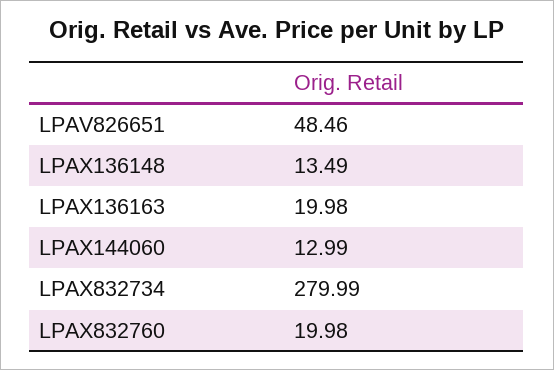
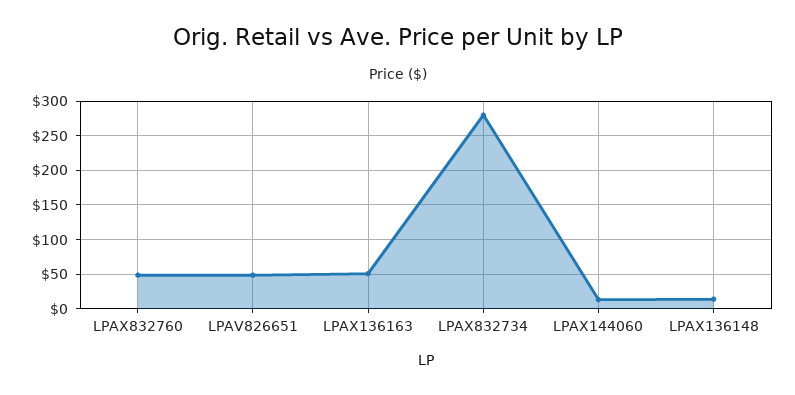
LPAX136163: 19.98 -> 50
LPAX832760: 19.98 -> 50

